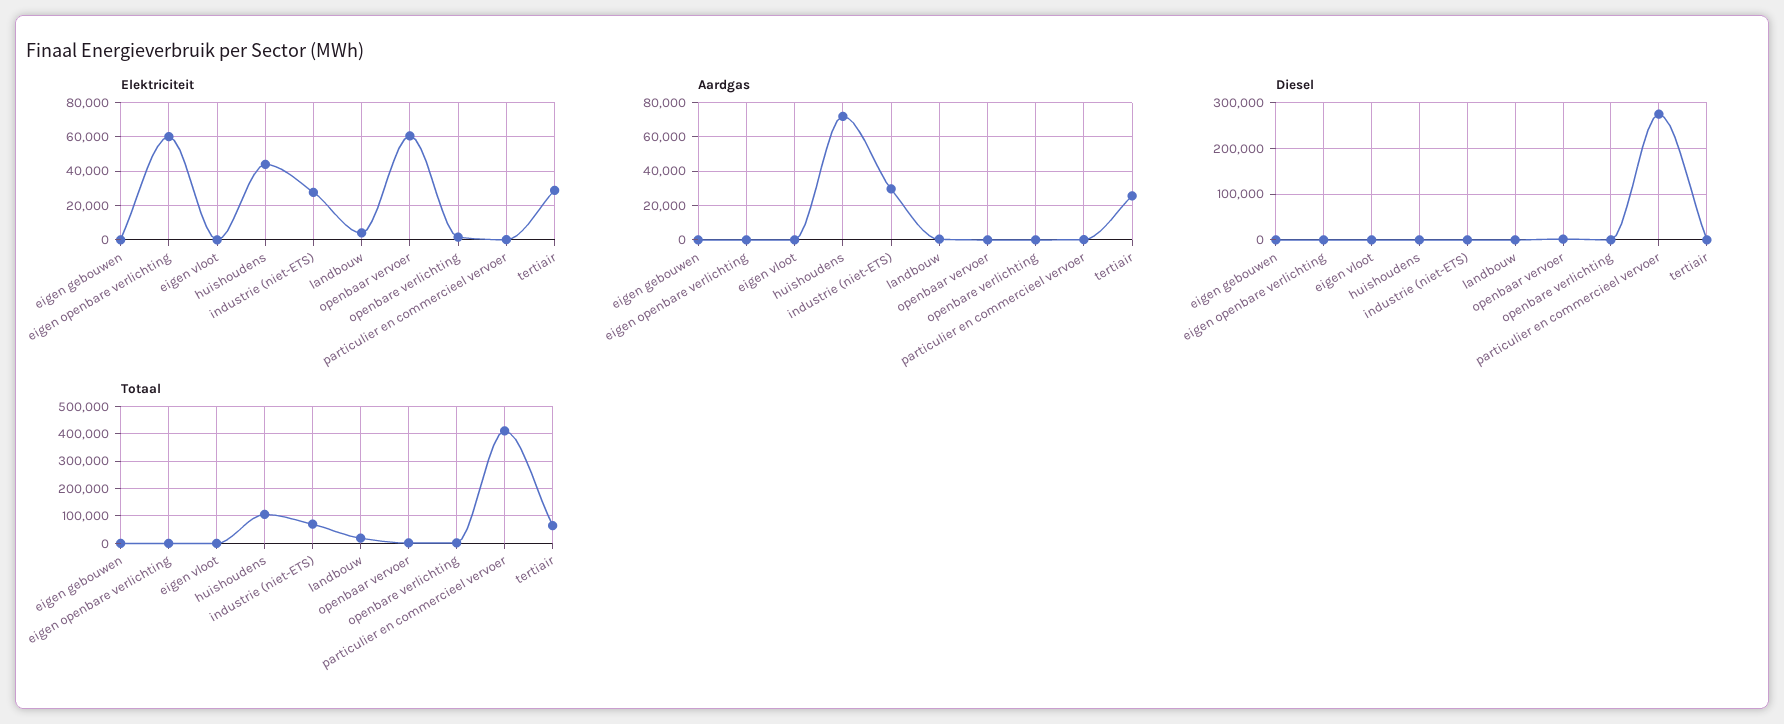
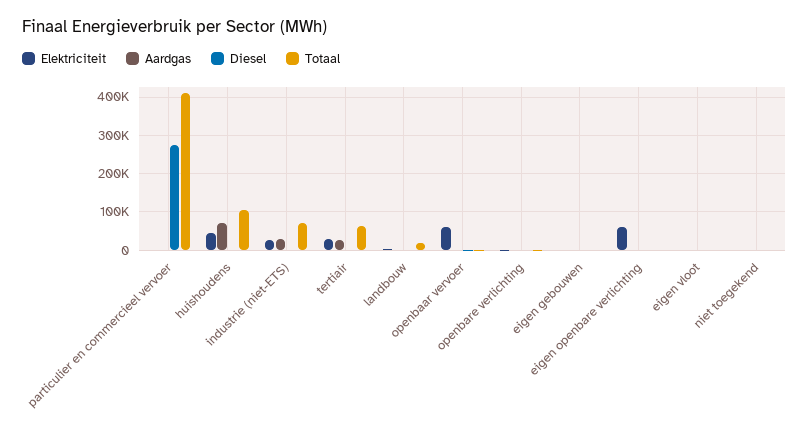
Elektriciteit, niet toegekend: none -> 0
Aardgas, niet toegekend: none -> 0
Diesel, niet toegekend: none -> 0
Totaal, niet toegekend: none -> 0

